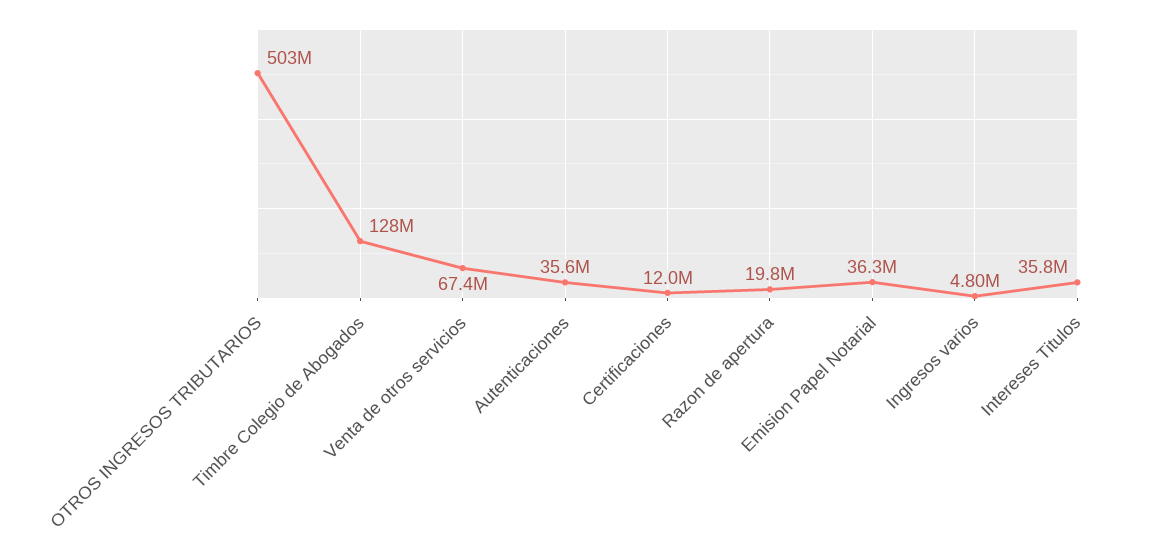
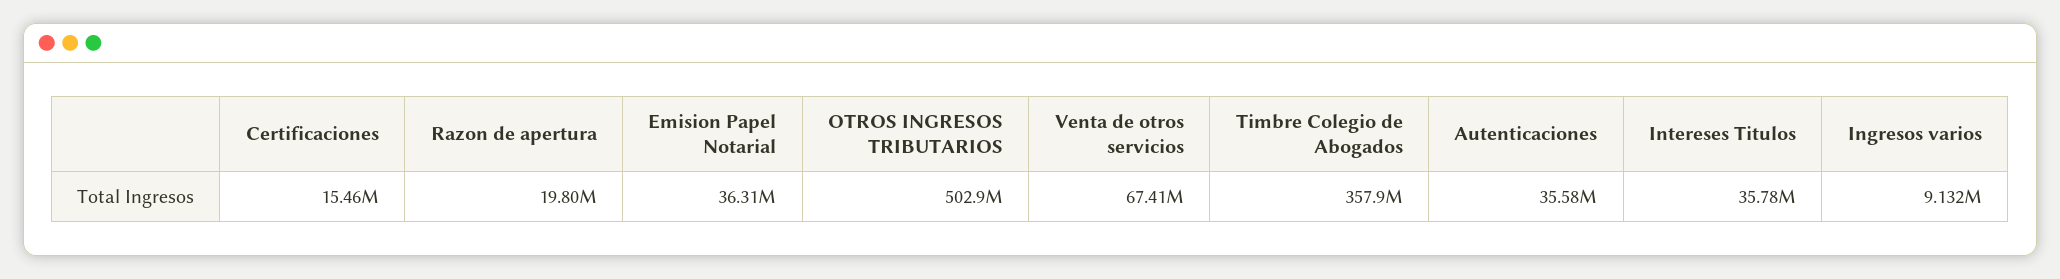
Timbre Colegio de Abogados: 128000000 -> 357900000
Certificaciones: 12000000 -> 15460000
Ingresos varios: 4800000 -> 9132000

